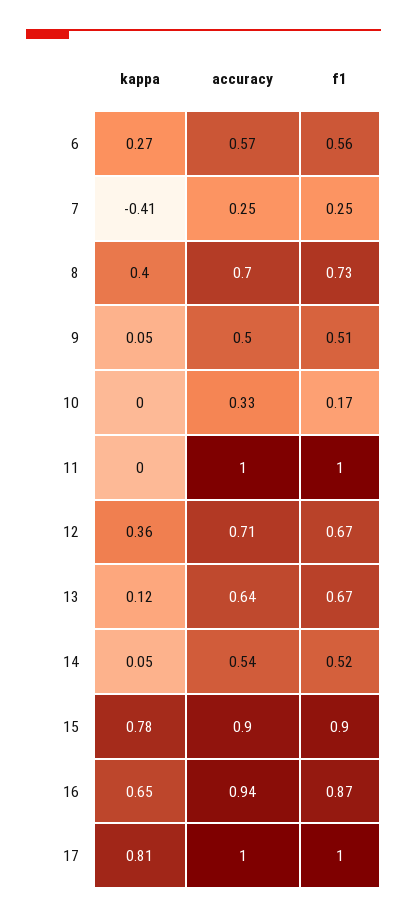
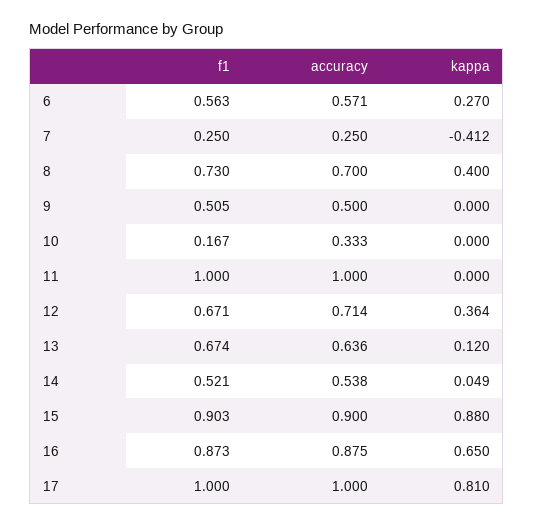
kappa, 9: 0.05 -> 0
kappa, 15: 0.78 -> 0.88
accuracy, 16: 0.94 -> 0.875

